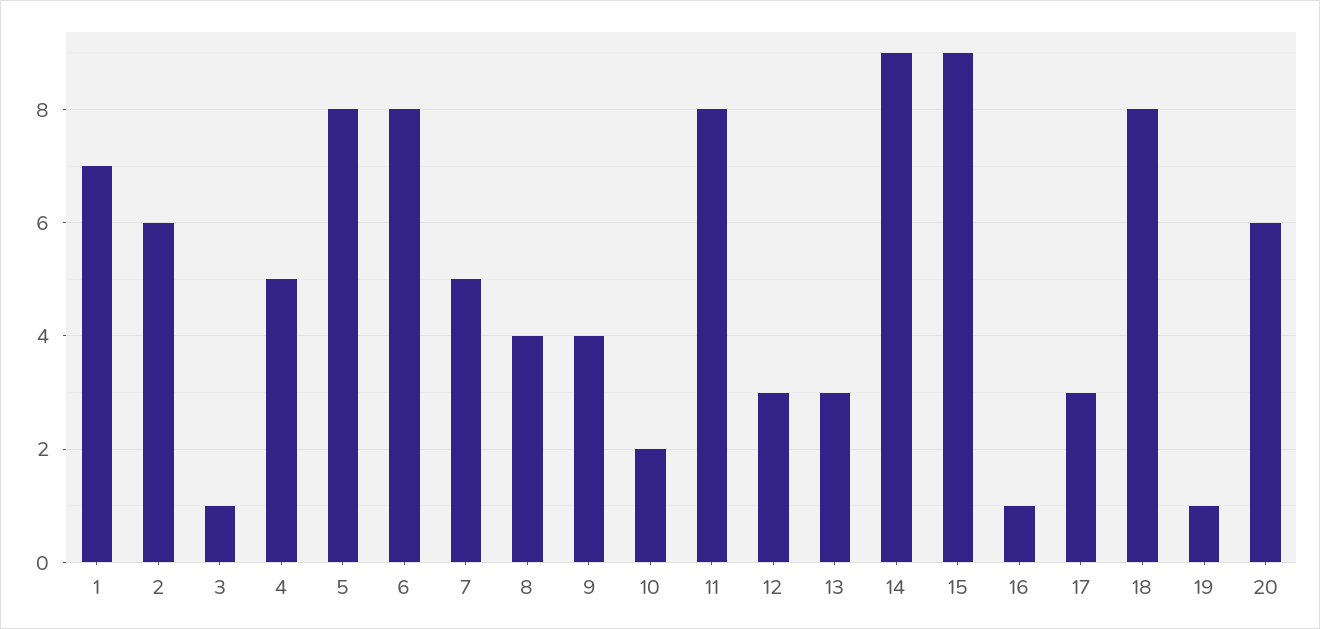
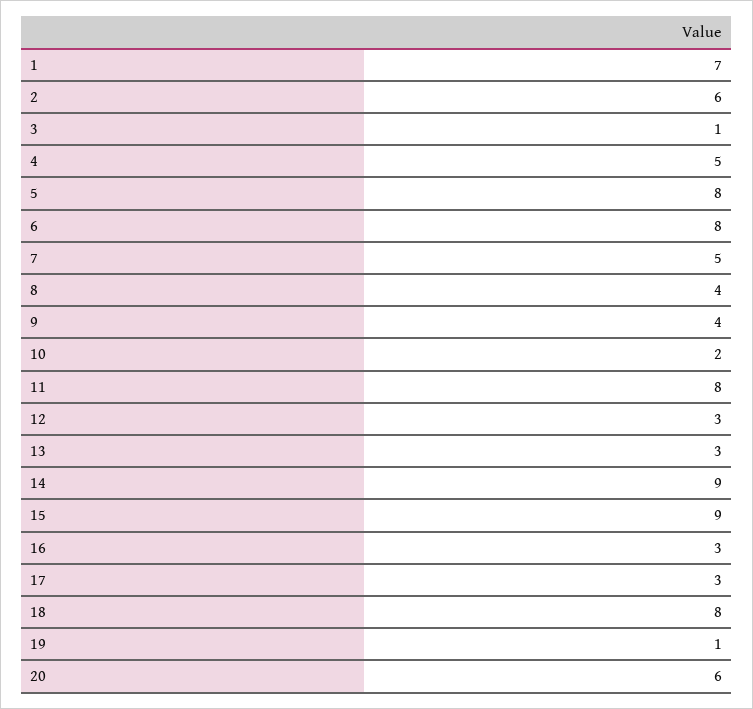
16: 1 -> 3

